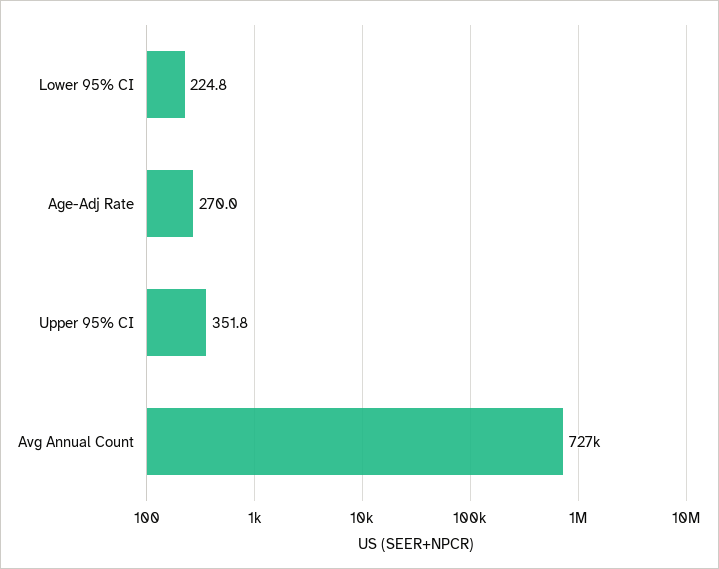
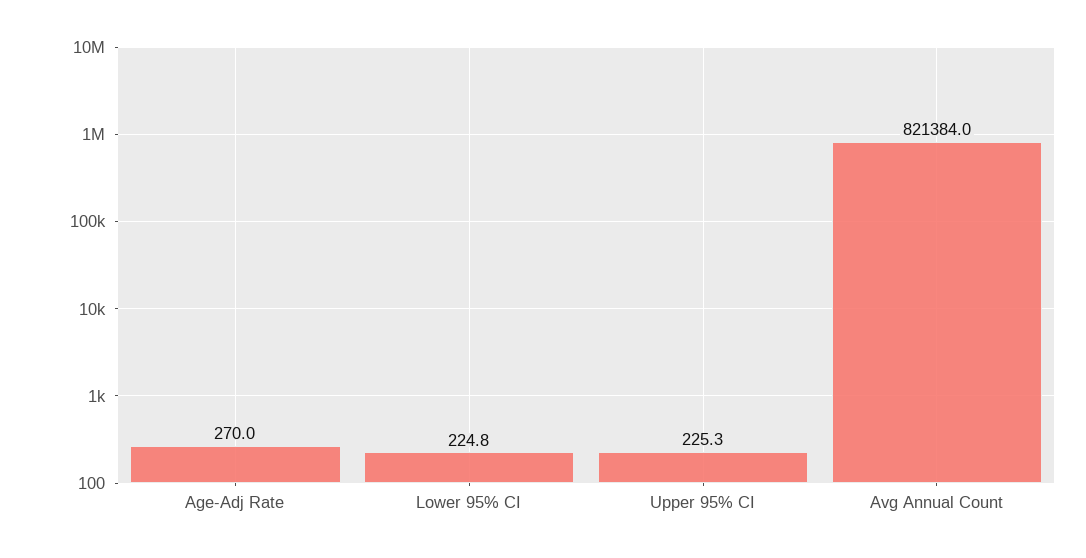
Upper 95% CI: 351.8 -> 225.3
Avg Annual Count: 727000 -> 821384

